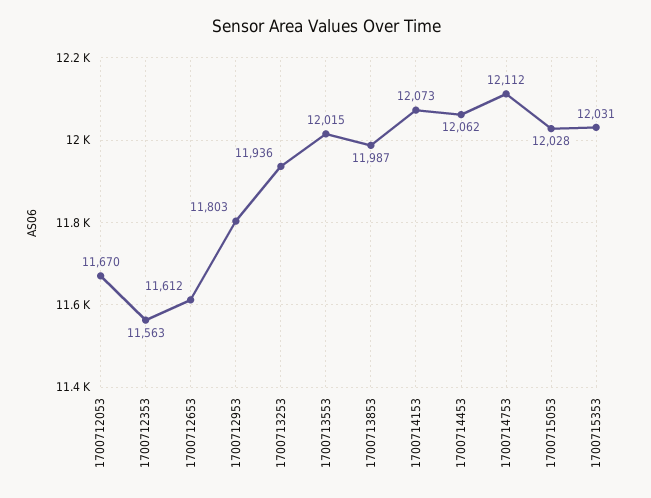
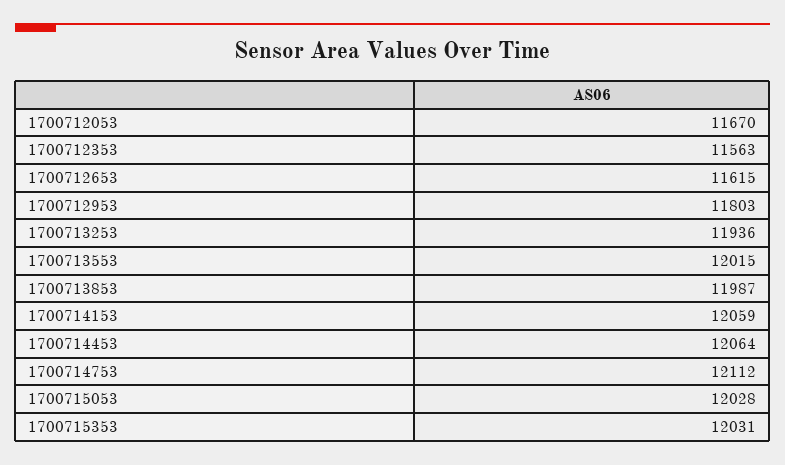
1700712653: 11612 -> 11615
1700714153: 12073 -> 12059
1700714453: 12062 -> 12064

